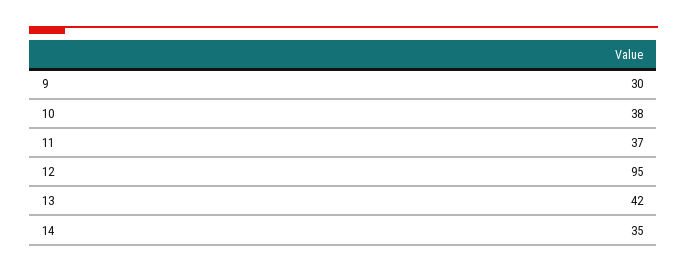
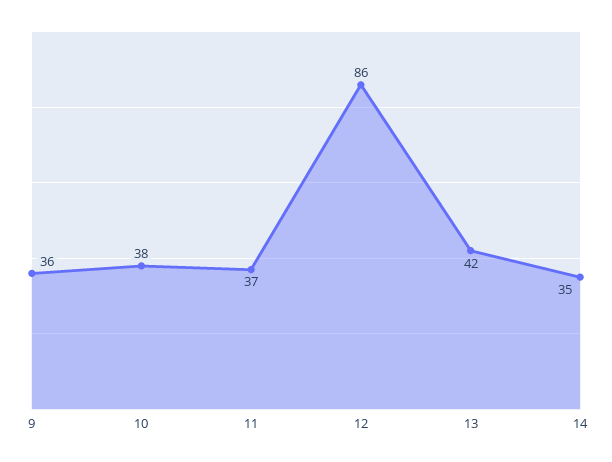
9: 30 -> 36
12: 95 -> 86

